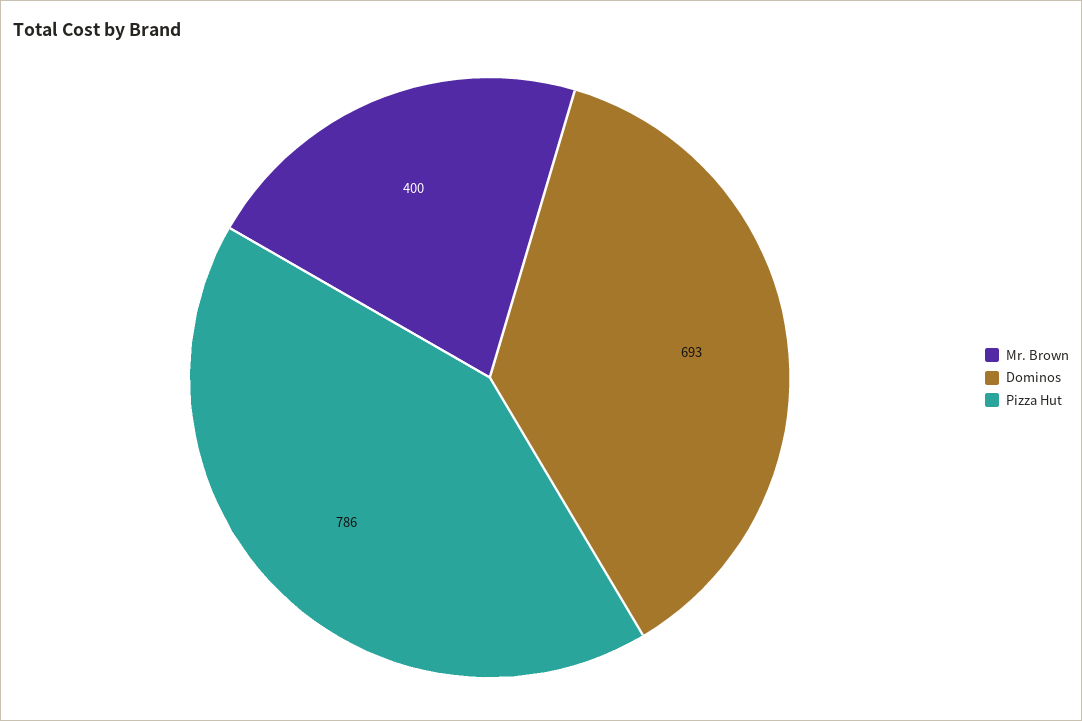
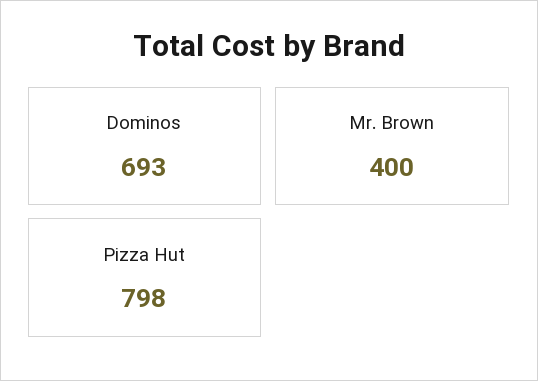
Pizza Hut: 786 -> 798

